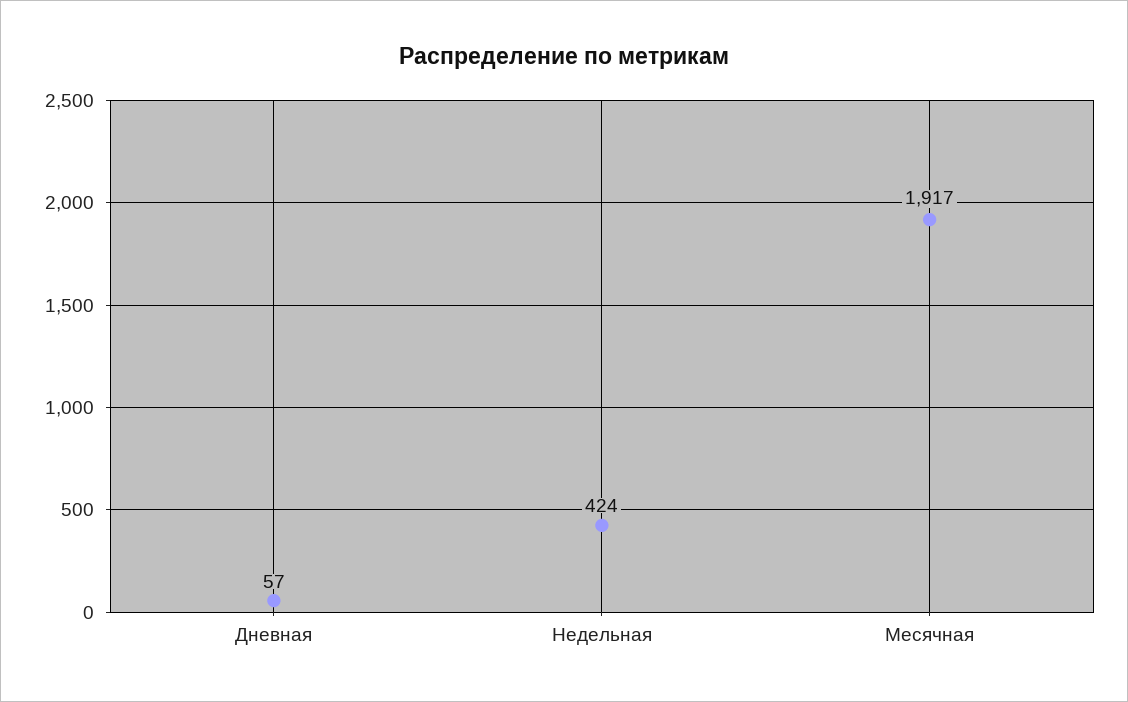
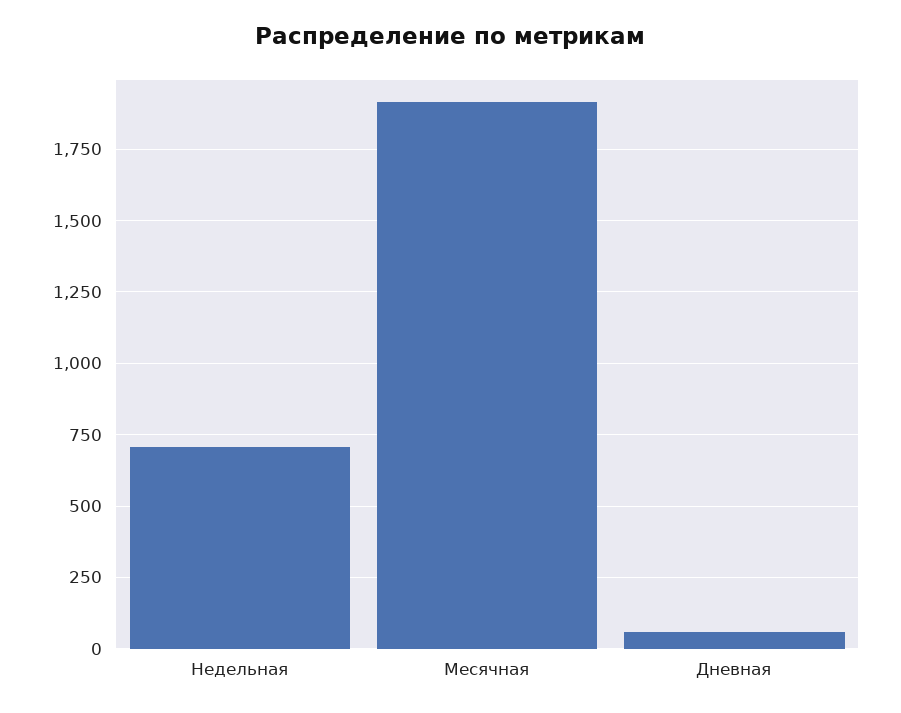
Недельная: 424 -> 700

